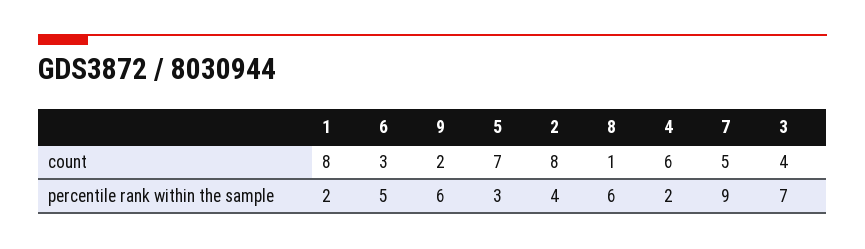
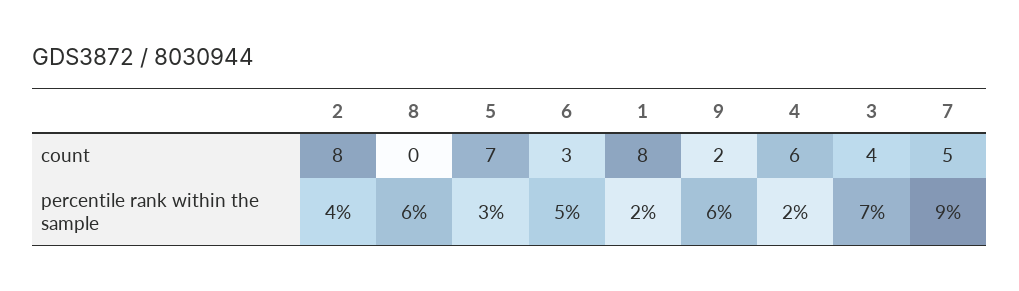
8, count: 1 -> 0

